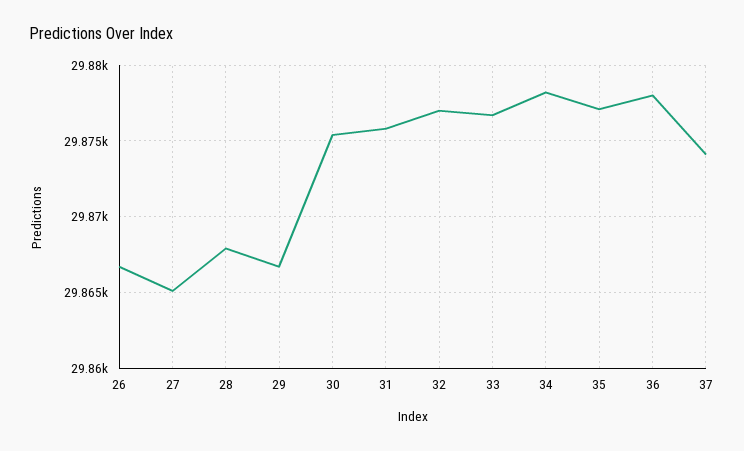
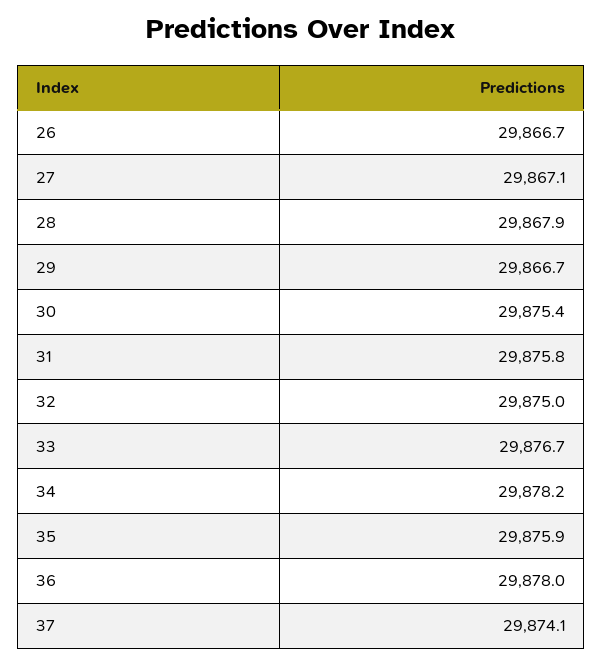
27: 29865 -> 29867.1
32: 29877 -> 29875
35: 29877 -> 29875.9

